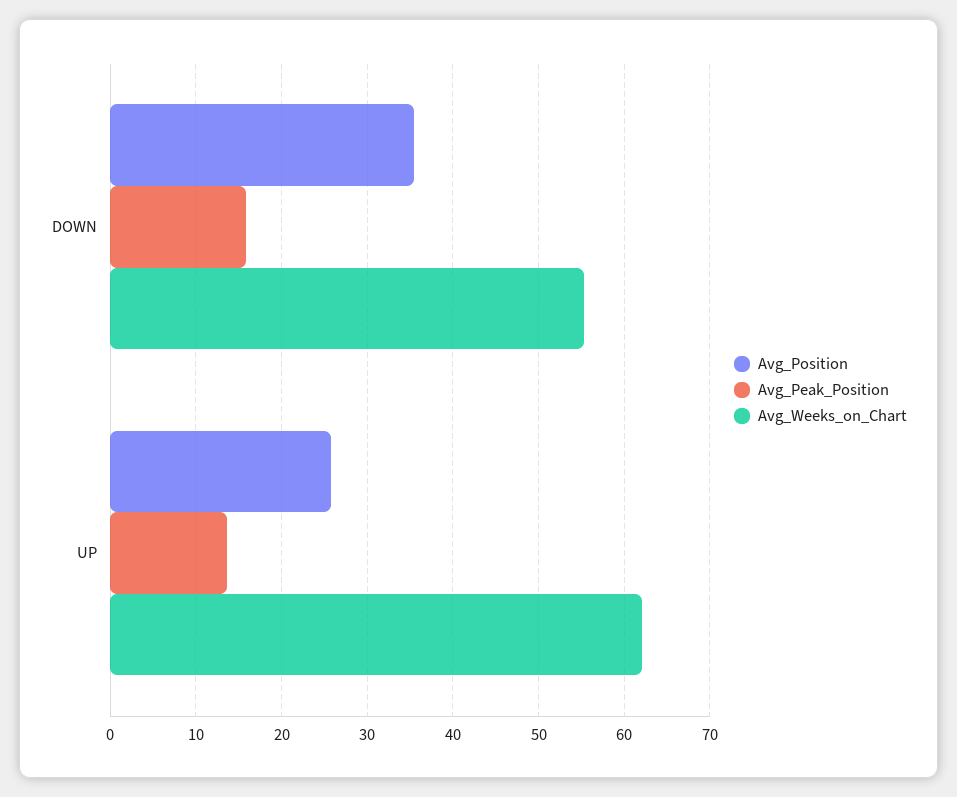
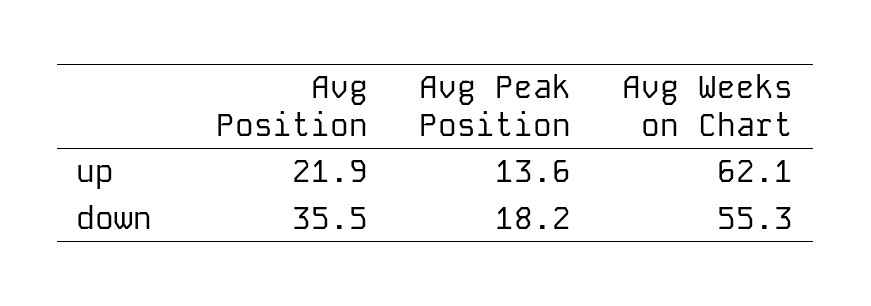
Avg_Peak_Position, DOWN: 16 -> 18.2
Avg_Position, UP: 26 -> 21.9

